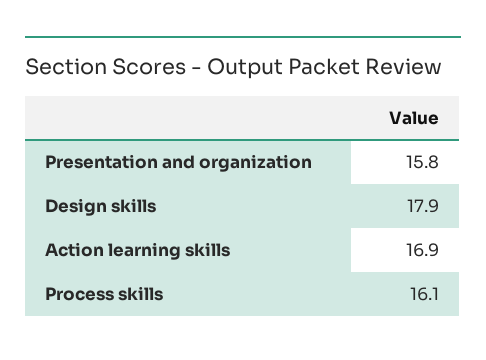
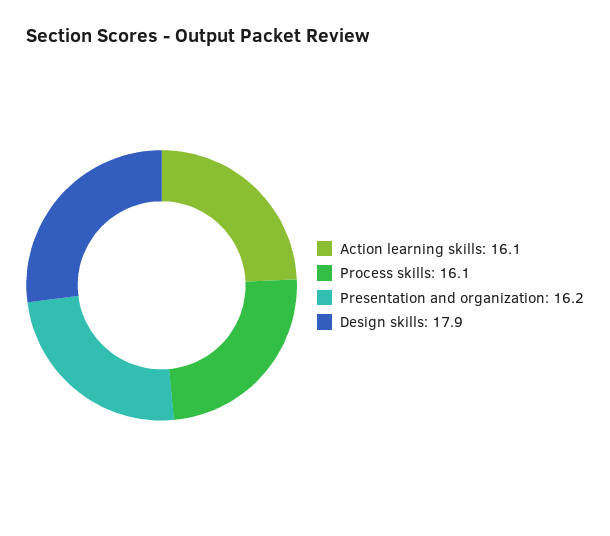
Presentation and organization: 15.8 -> 16.2
Action learning skills: 16.9 -> 16.1

